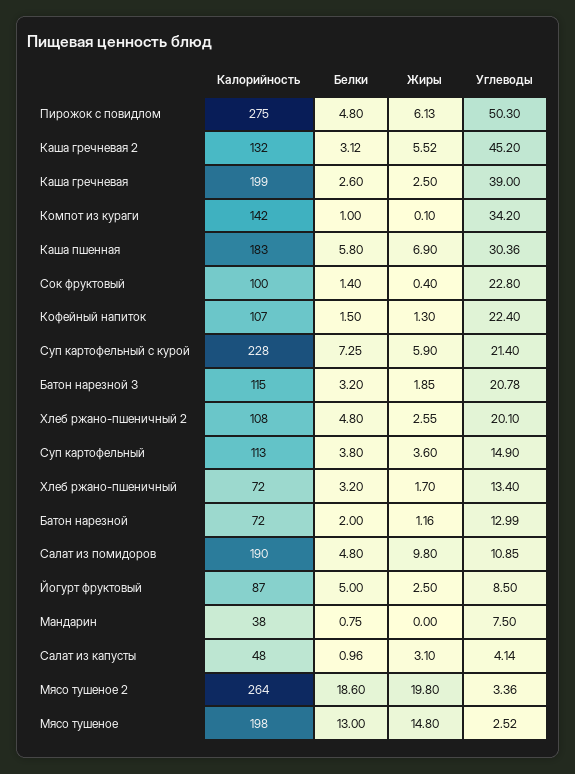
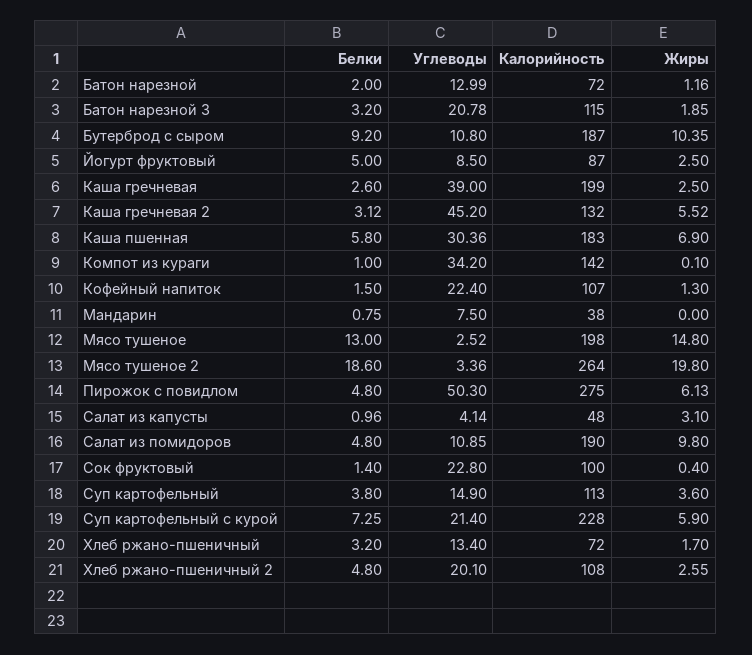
Белки, Бутерброд с сыром: none -> 9.2
Углеводы, Бутерброд с сыром: none -> 10.8
Калорийность, Бутерброд с сыром: none -> 187
Жиры, Бутерброд с сыром: none -> 10.35

